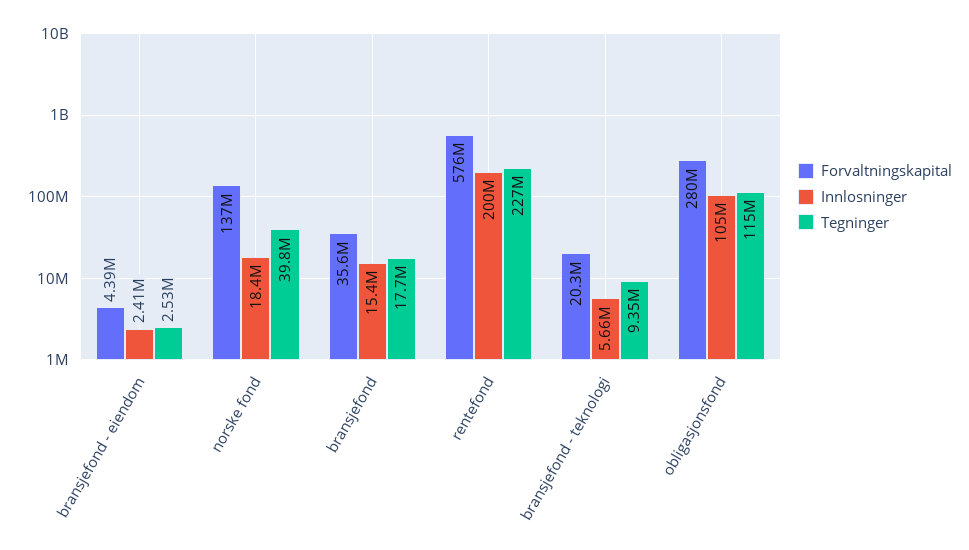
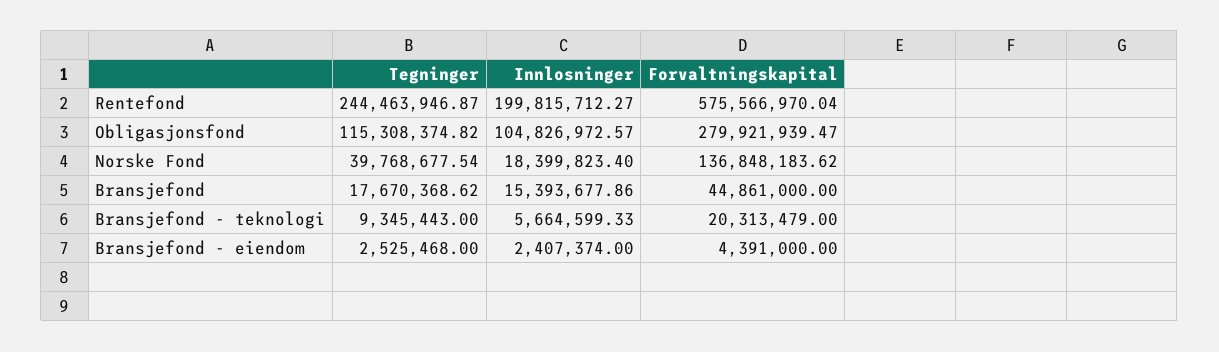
Forvaltningskapital, bransjefond: 35600000 -> 44861000
Tegninger, rentefond: 227000000 -> 244463946.87

